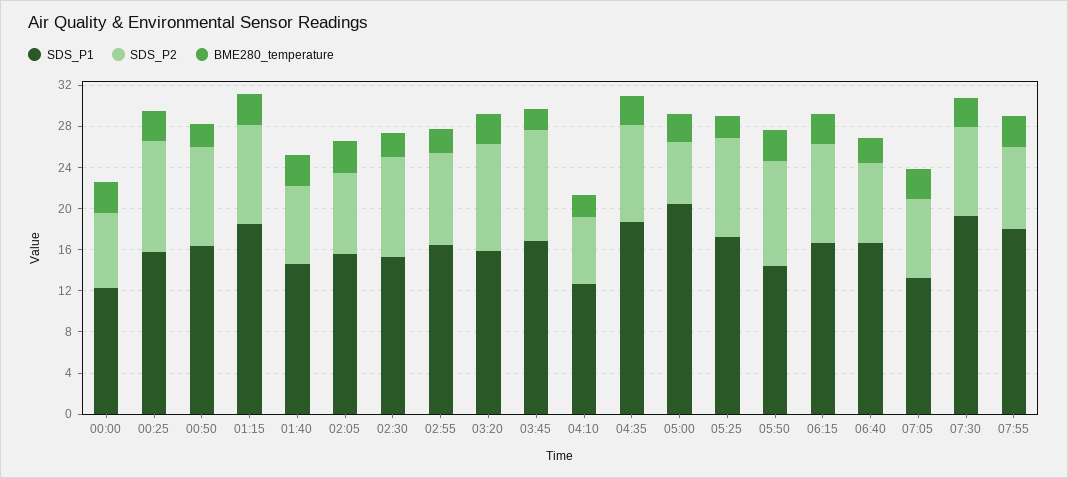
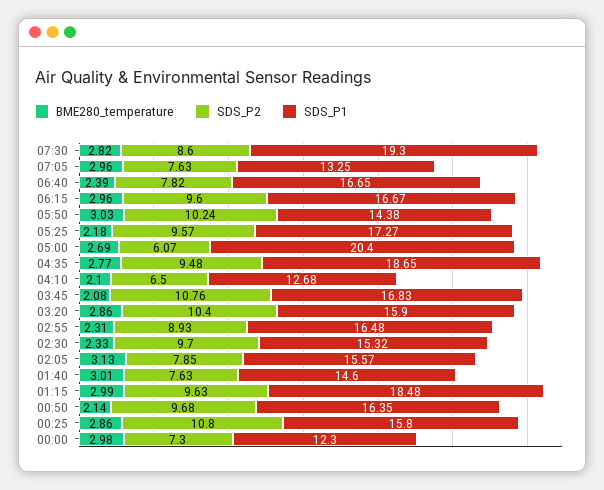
SDS_P1, 07:55: 18 -> none
SDS_P2, 07:55: 8 -> none
BME280_temperature, 07:55: 3 -> none

